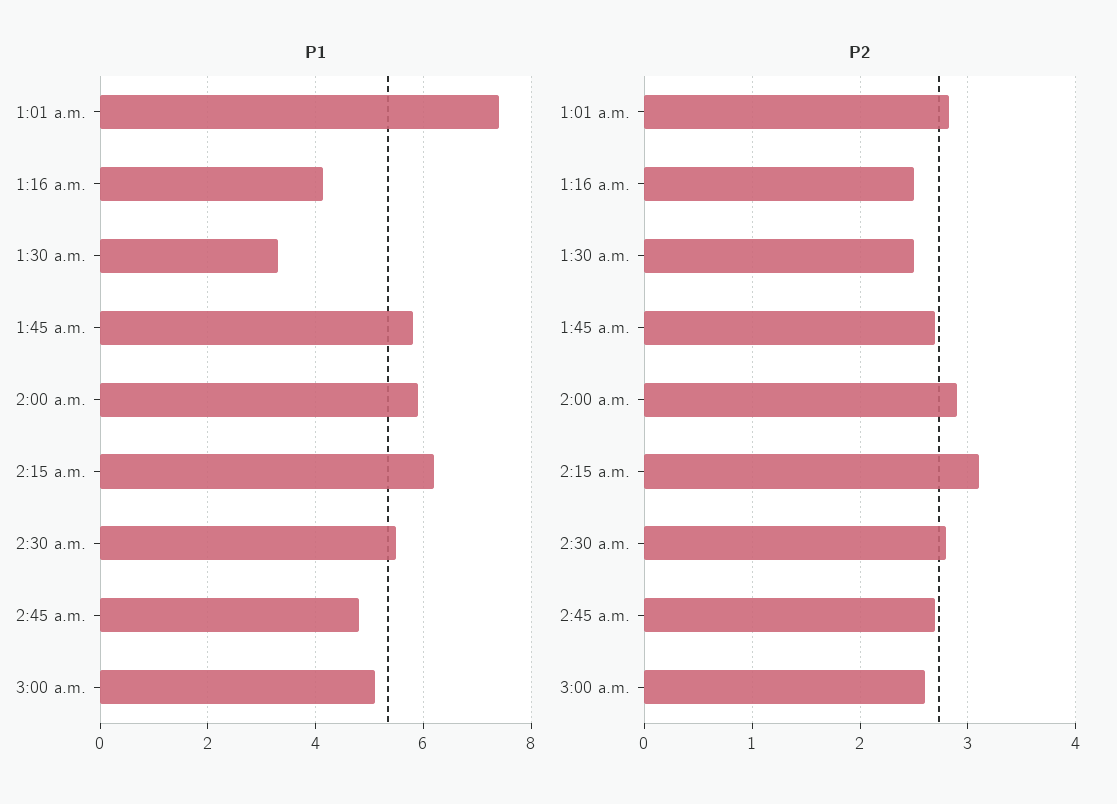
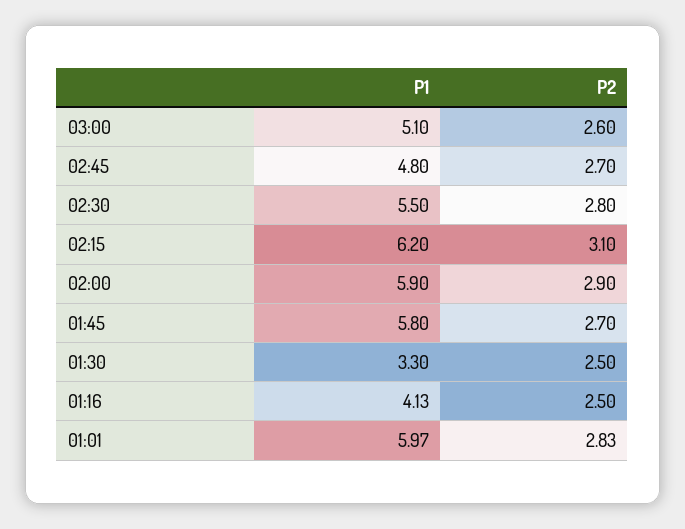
P1, 1:01 a.m.: 7.4 -> 5.97

